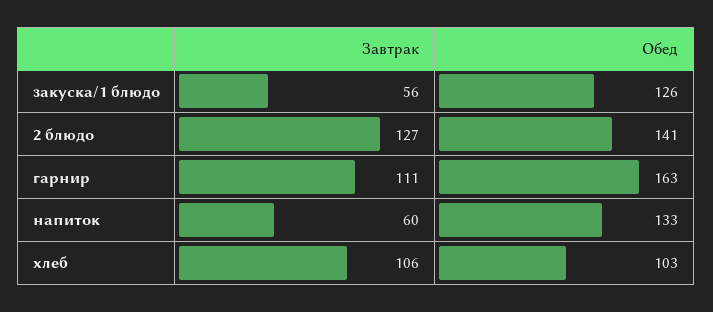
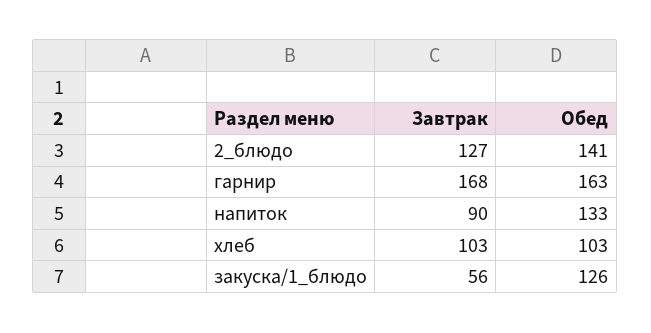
Завтрак, гарнир: 111 -> 168
Завтрак, напиток: 60 -> 90
Завтрак, хлеб: 106 -> 103

